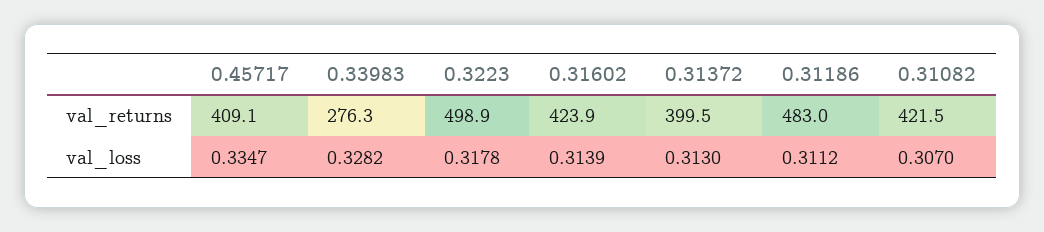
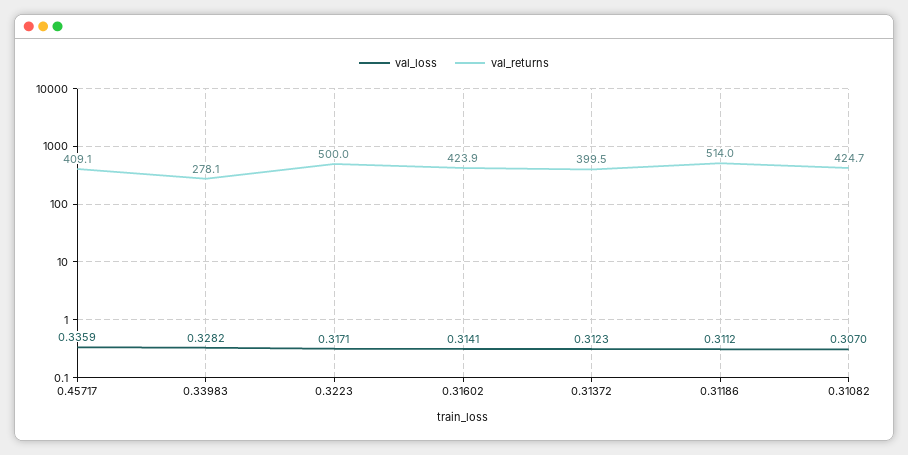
val_returns, 0.33983: 276.3 -> 278.1
val_returns, 0.3223: 498.9 -> 500
val_returns, 0.31186: 483 -> 514
val_returns, 0.31082: 421.5 -> 424.7
val_loss, 0.45717: 0.3347 -> 0.3359
val_loss, 0.3223: 0.3178 -> 0.3171
val_loss, 0.31602: 0.3139 -> 0.3141
val_loss, 0.31372: 0.313 -> 0.3123

